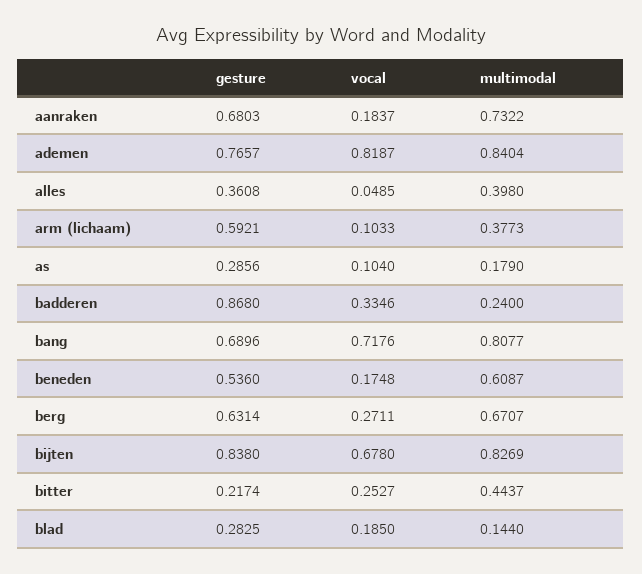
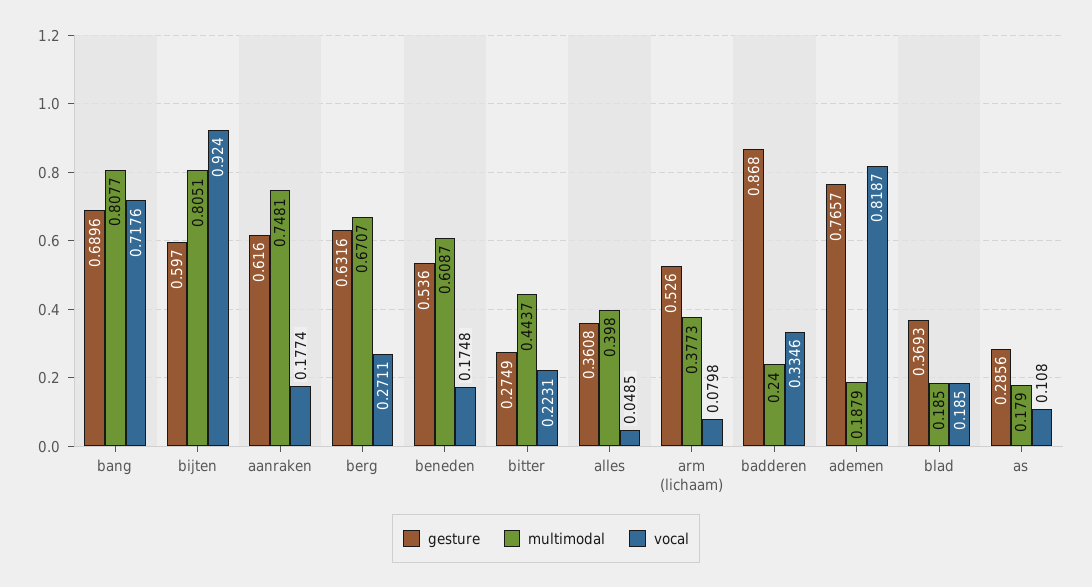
gesture, aanraken: 0.6803 -> 0.616
vocal, aanraken: 0.1837 -> 0.1774
multimodal, aanraken: 0.7322 -> 0.7481
multimodal, ademen: 0.8404 -> 0.1879
gesture, arm (lichaam): 0.5921 -> 0.526
vocal, arm (lichaam): 0.1033 -> 0.0798
vocal, as: 0.104 -> 0.108
gesture, berg: 0.6314 -> 0.6316
gesture, bijten: 0.838 -> 0.597
vocal, bijten: 0.678 -> 0.924
multimodal, bijten: 0.8269 -> 0.8051
gesture, bitter: 0.2174 -> 0.2749
vocal, bitter: 0.2527 -> 0.2231
gesture, blad: 0.2825 -> 0.3693
multimodal, blad: 0.144 -> 0.185

